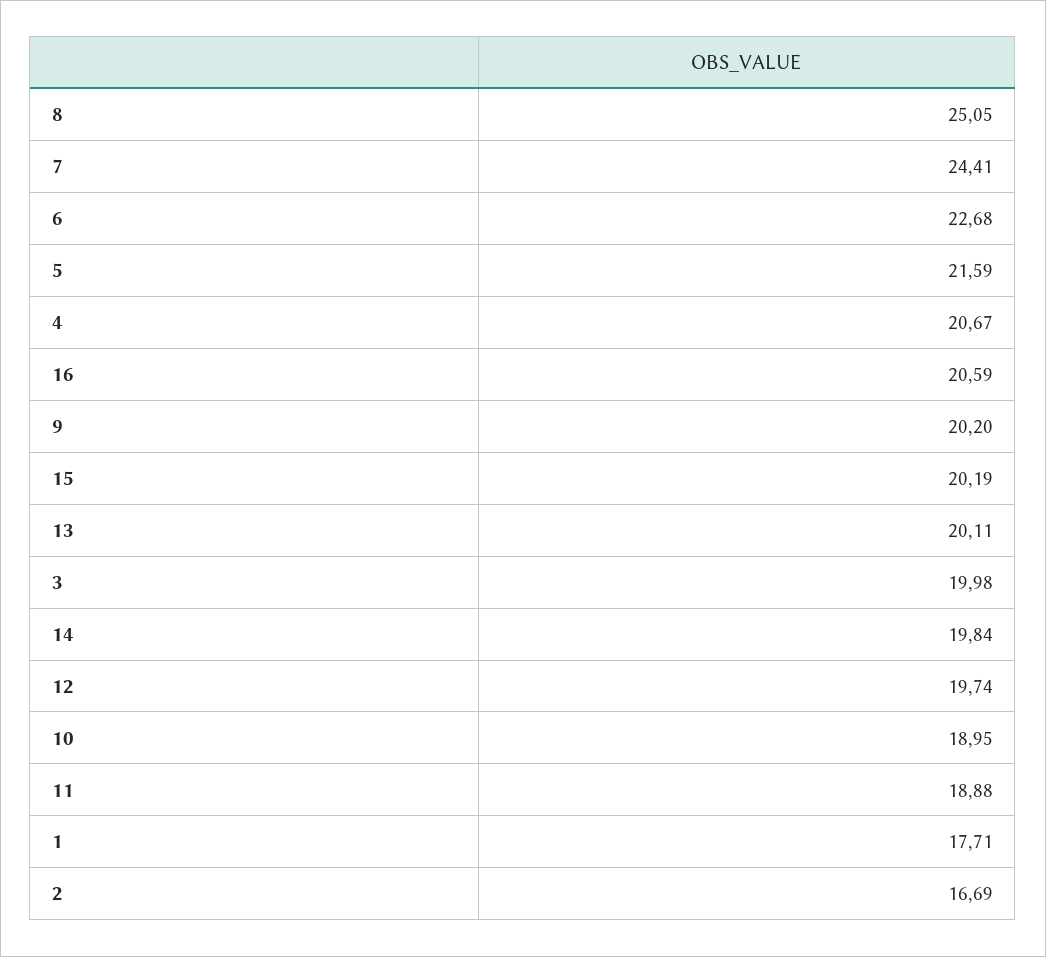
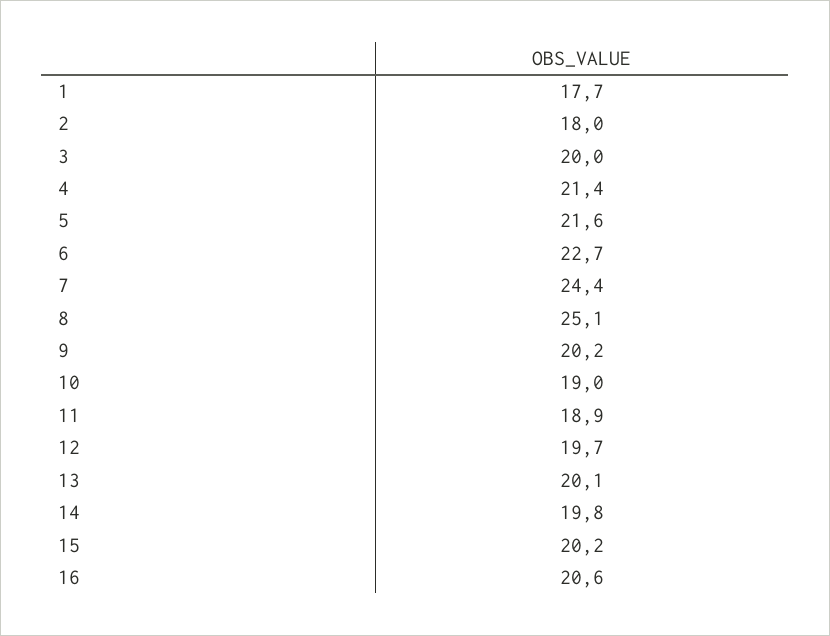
4: 20.67 -> 21.4
2: 16.69 -> 18

